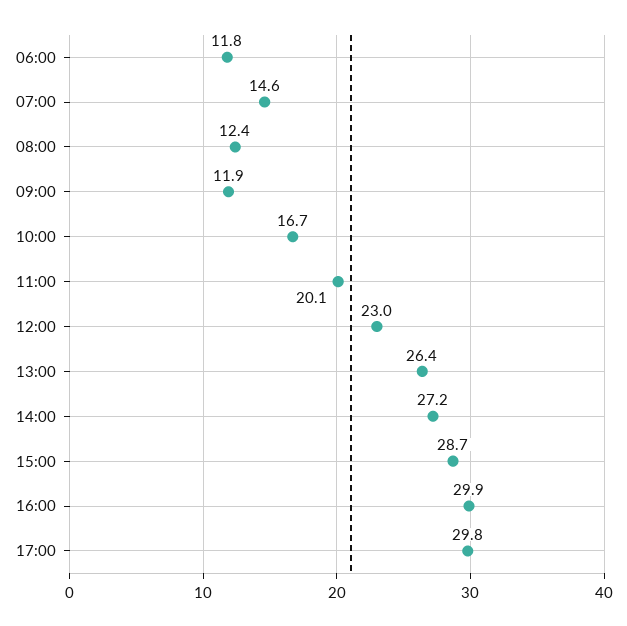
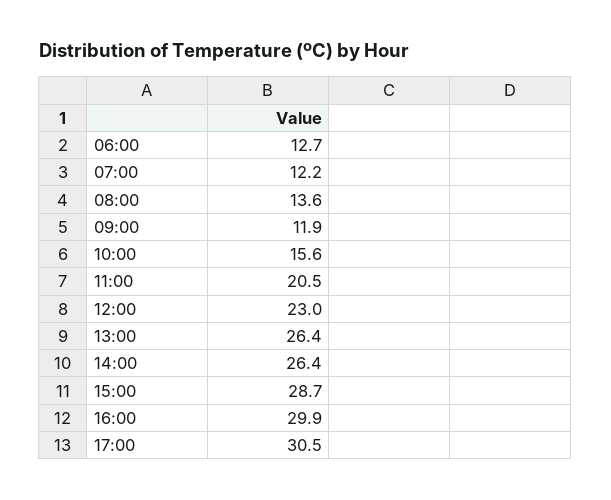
06:00: 11.8 -> 12.7
07:00: 14.6 -> 12.2
08:00: 12.4 -> 13.6
10:00: 16.7 -> 15.6
11:00: 20.1 -> 20.5
14:00: 27.2 -> 26.4
17:00: 29.8 -> 30.5

